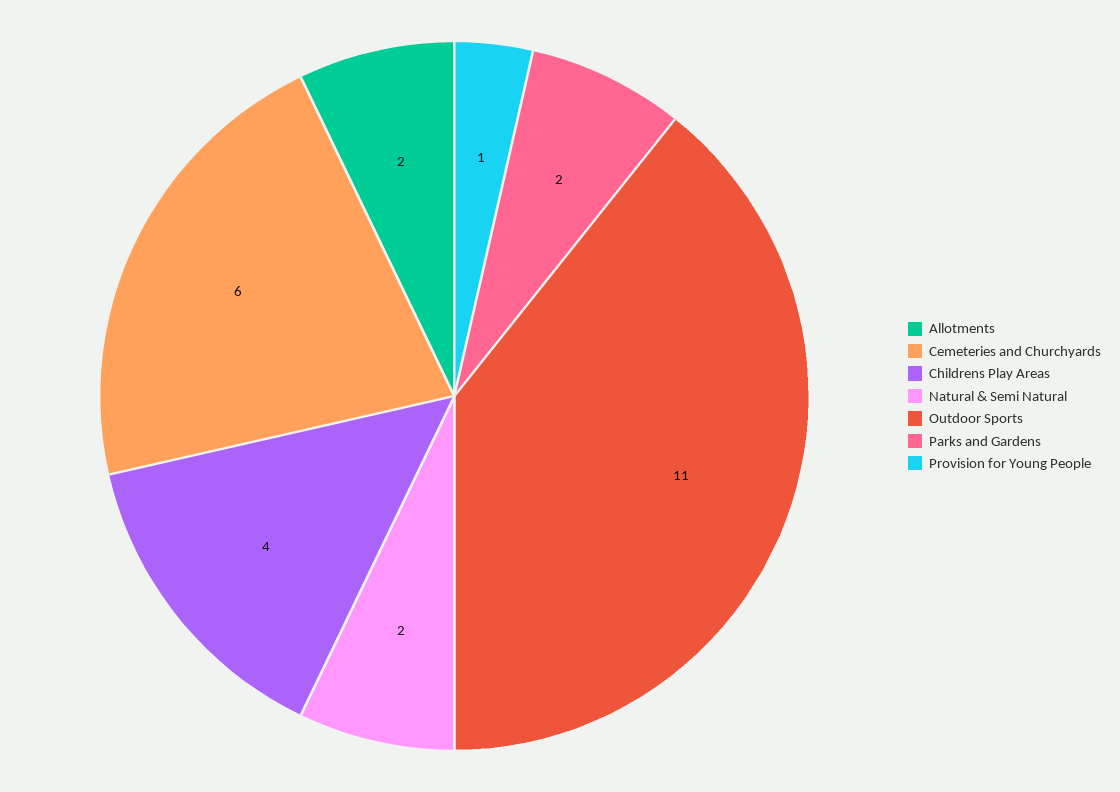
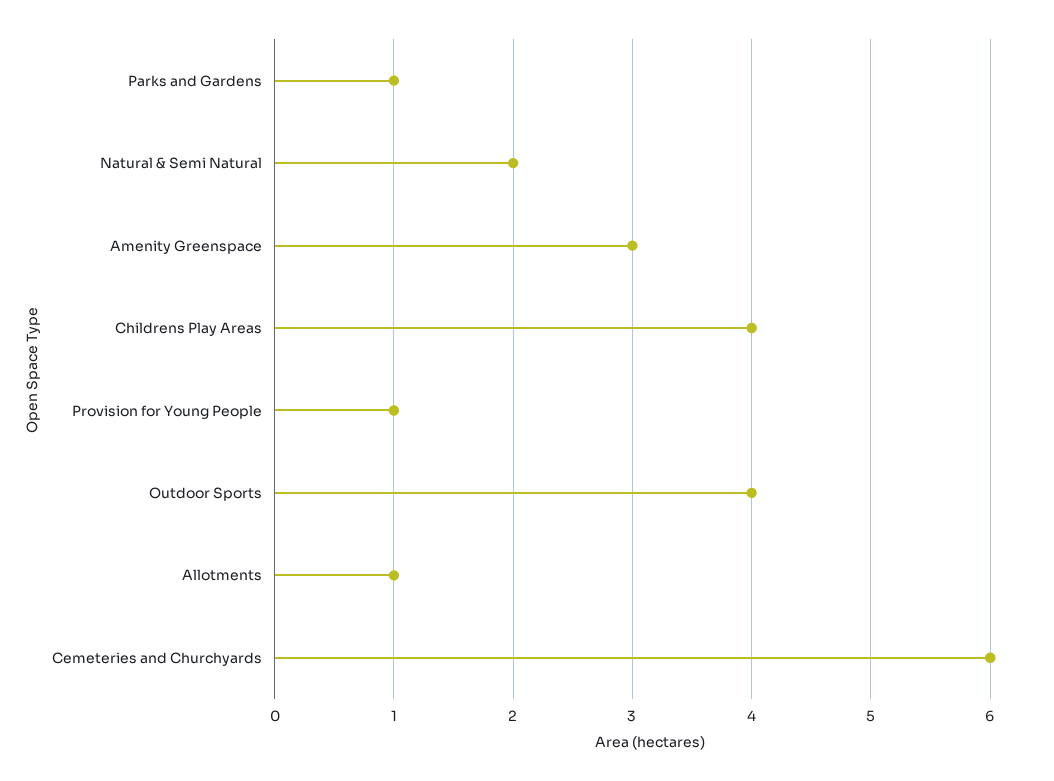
Allotments: 2 -> 1
Outdoor Sports: 11 -> 4
Parks and Gardens: 2 -> 1
Amenity Greenspace: none -> 3

